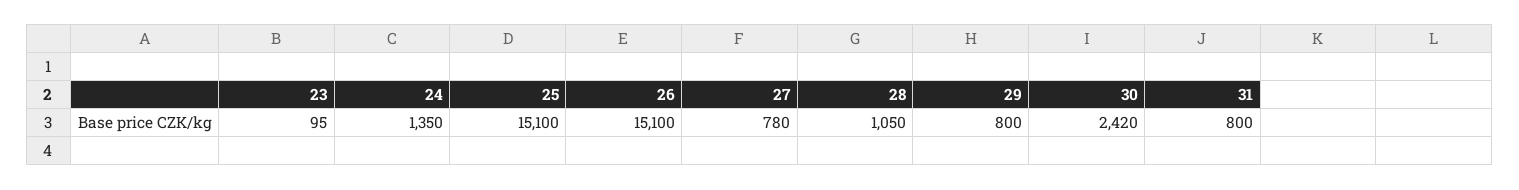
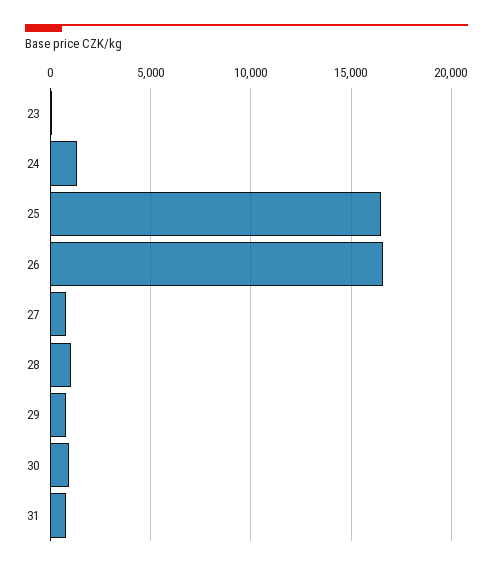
25: 15100 -> 16500
26: 15100 -> 16500
30: 2420 -> 1000

